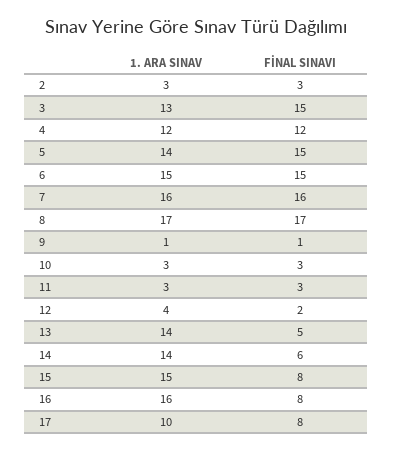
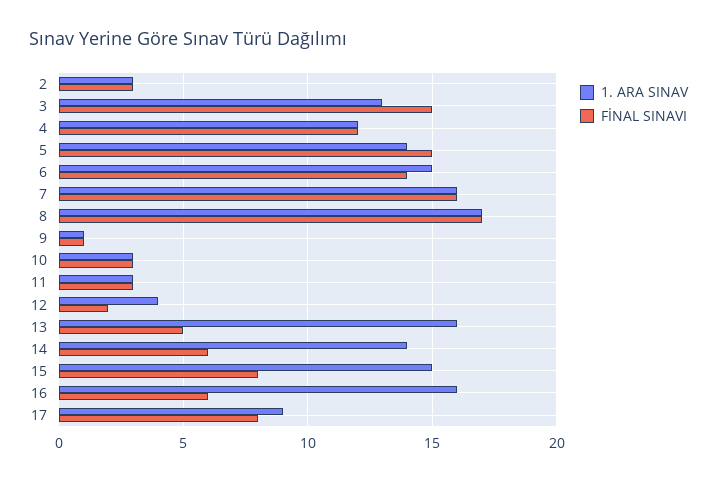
FİNAL SINAVI, 6: 15 -> 14
1. ARA SINAV, 13: 14 -> 16
FİNAL SINAVI, 16: 8 -> 6
1. ARA SINAV, 17: 10 -> 9

